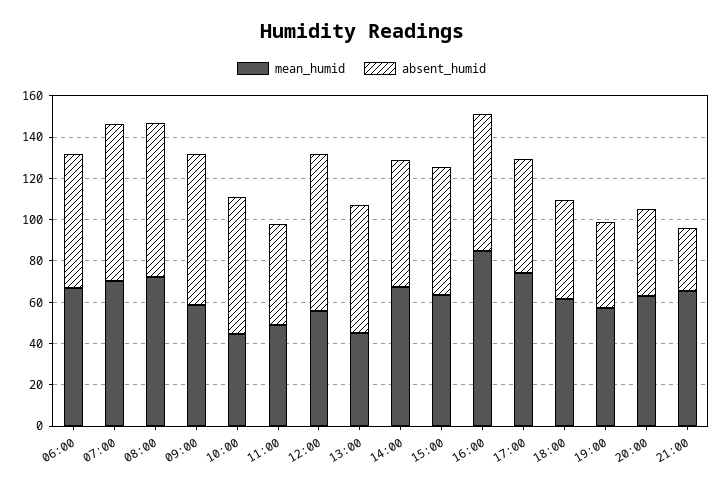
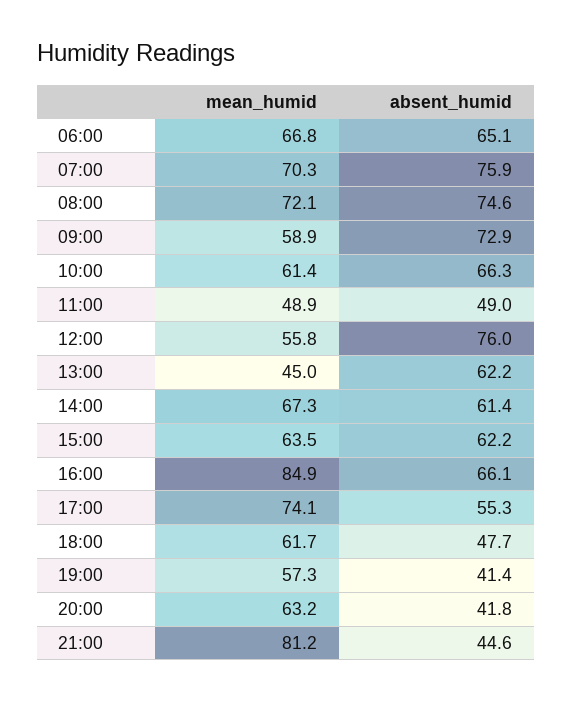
mean_humid, 10:00: 45 -> 61.4
mean_humid, 21:00: 65 -> 81.2
absent_humid, 21:00: 30 -> 44.6

